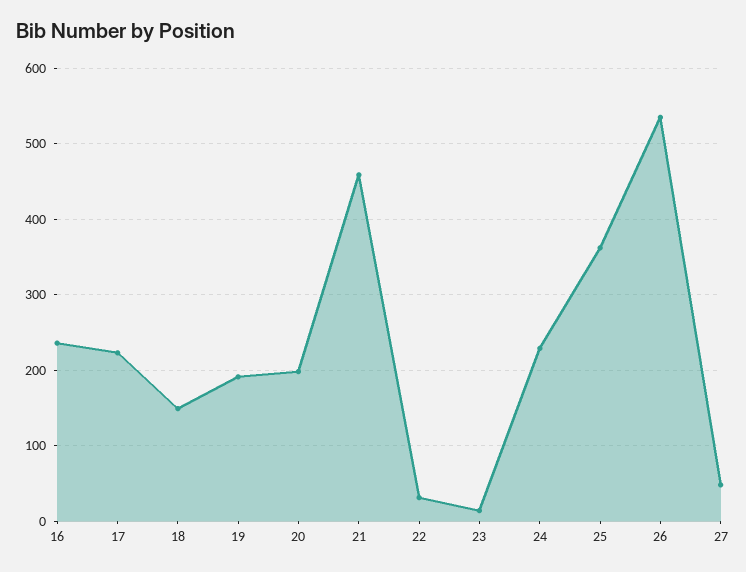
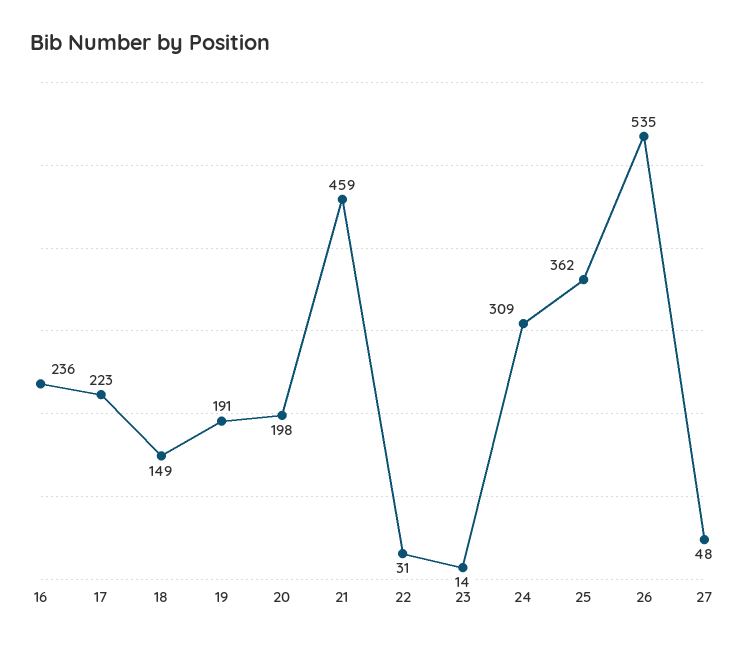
24: 230 -> 309

